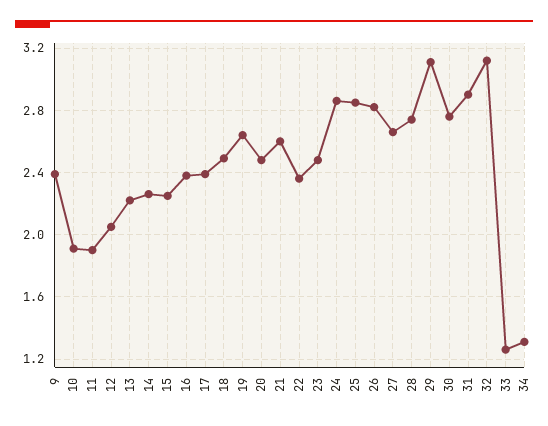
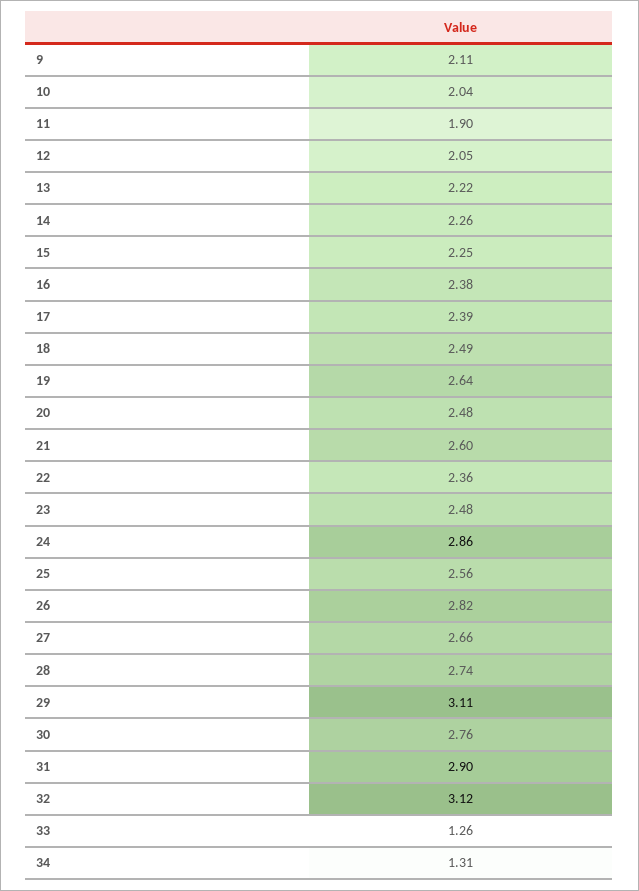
9: 2.4 -> 2.11
10: 1.9 -> 2.04
25: 2.85 -> 2.56

